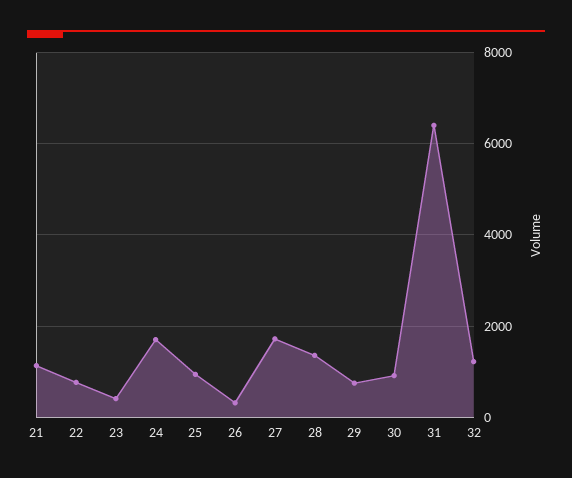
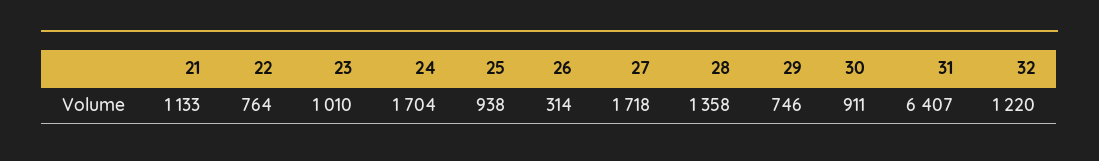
23: 400 -> 1010

